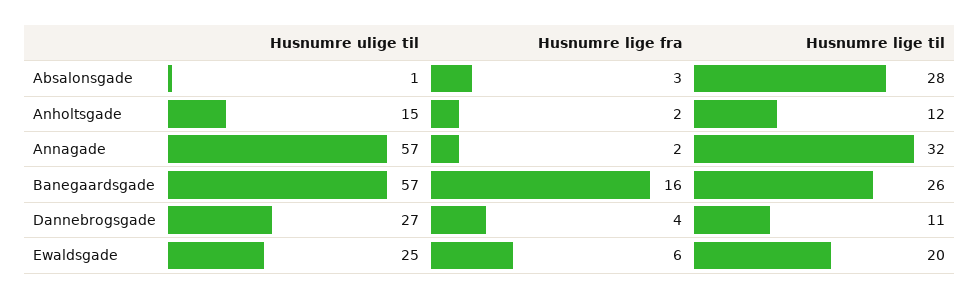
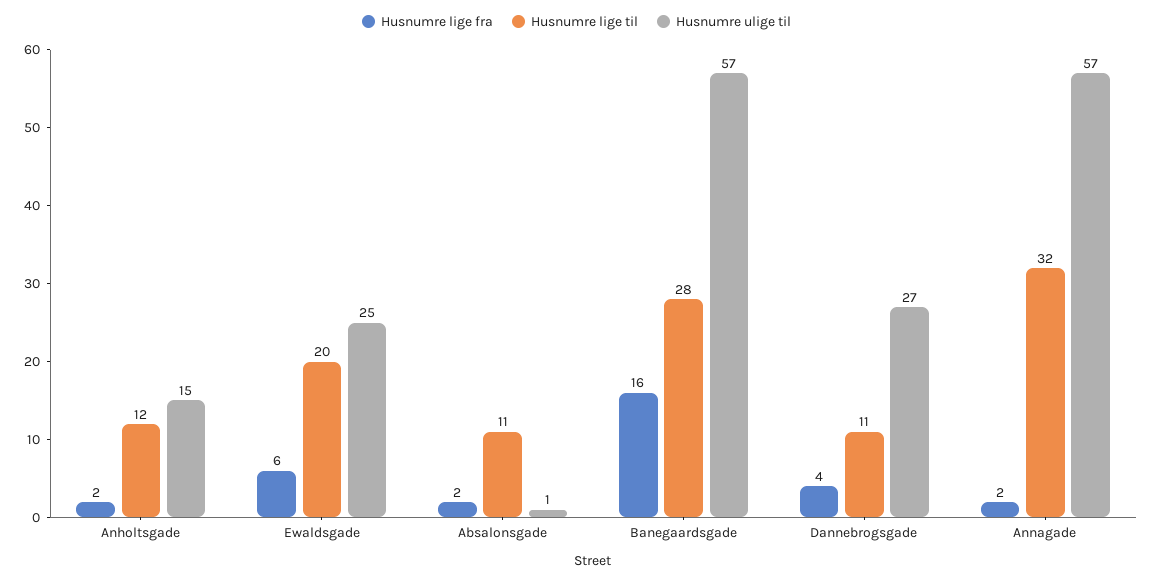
Husnumre lige fra, Absalonsgade: 3 -> 2
Husnumre lige til, Absalonsgade: 28 -> 11
Husnumre lige til, Banegaardsgade: 26 -> 28

